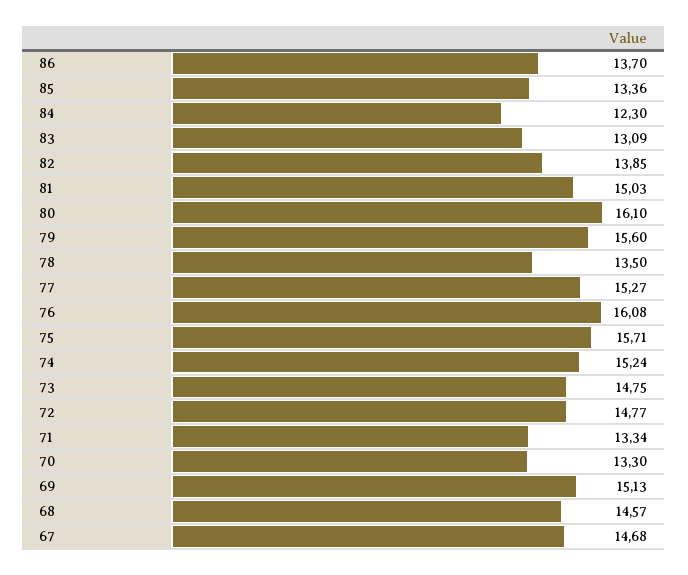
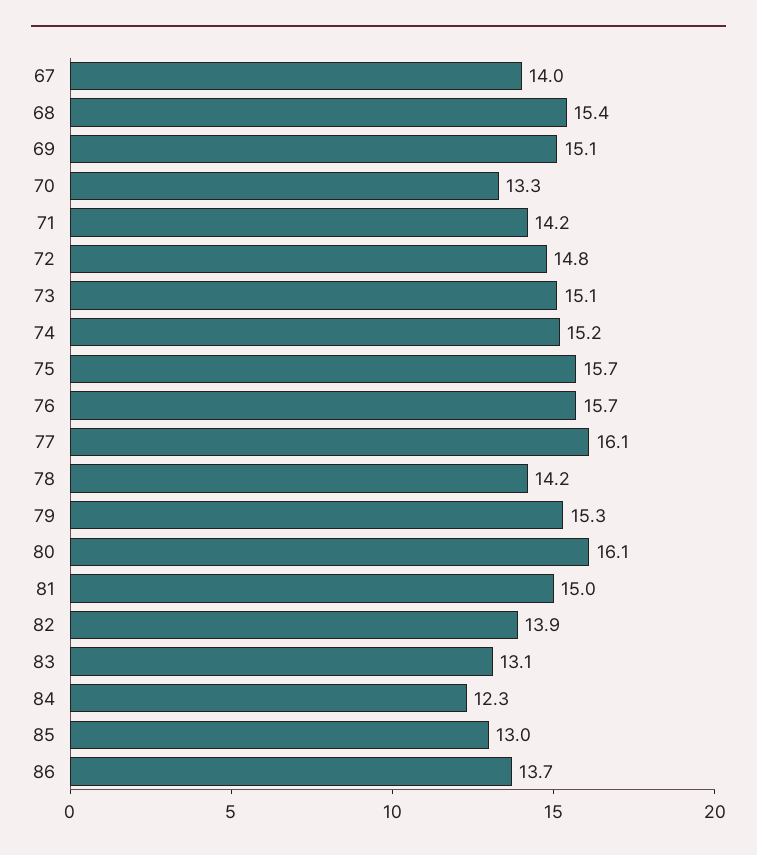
85: 13.36 -> 13
79: 15.6 -> 15.3
78: 13.5 -> 14.2
77: 15.27 -> 16.1
76: 16.08 -> 15.7
73: 14.75 -> 15.1
71: 13.34 -> 14.2
68: 14.57 -> 15.4
67: 14.68 -> 14

